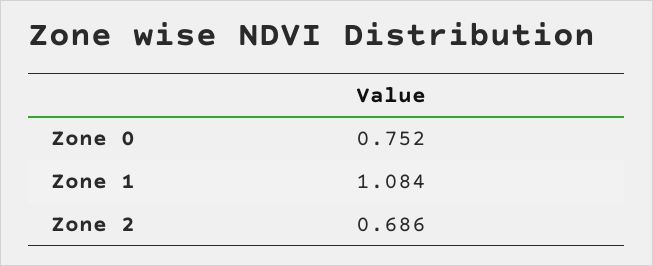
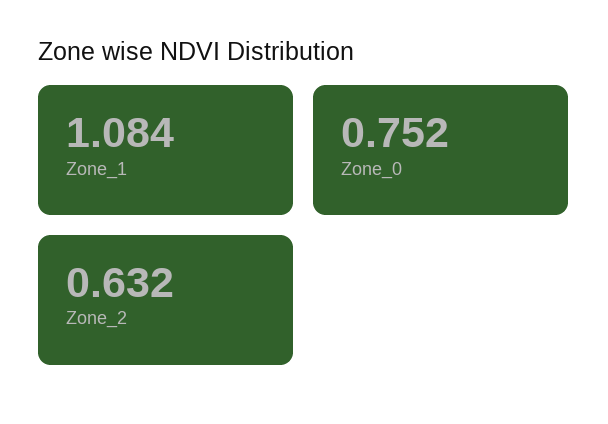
Zone 2: 0.686 -> 0.632

